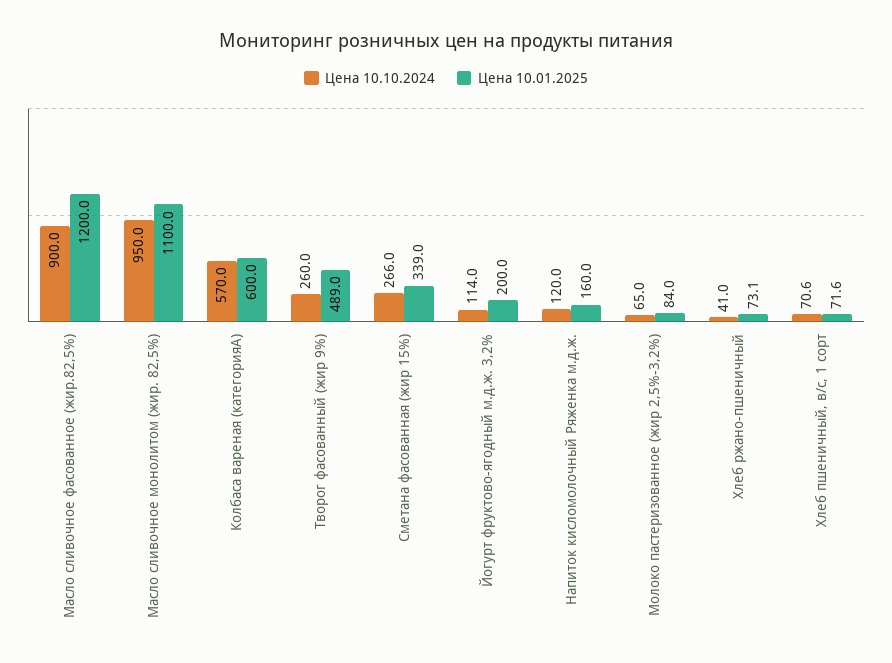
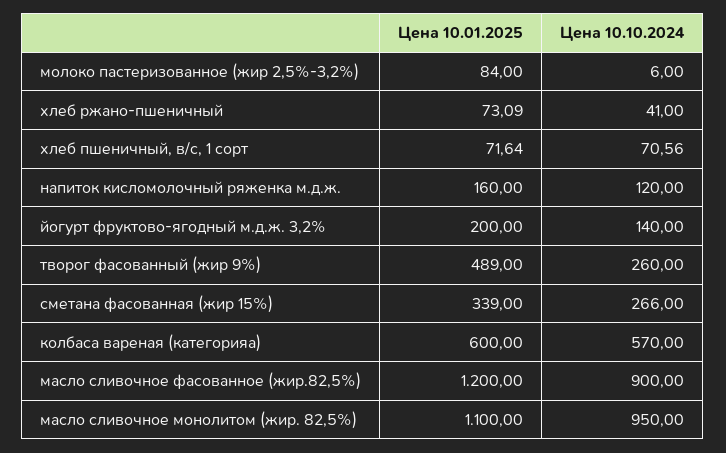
Цена 10.10.2024, Йогурт фруктово-ягодный м.д.ж. 3,2%: 114 -> 140
Цена 10.10.2024, Молоко пастеризованное (жир 2,5%-3,2%): 65 -> 6

